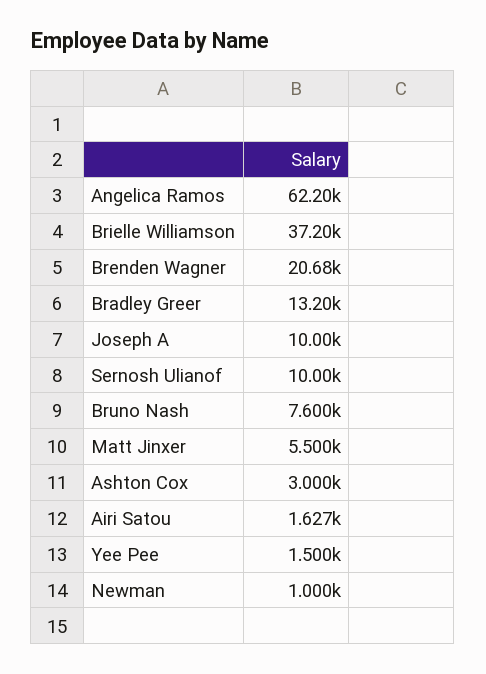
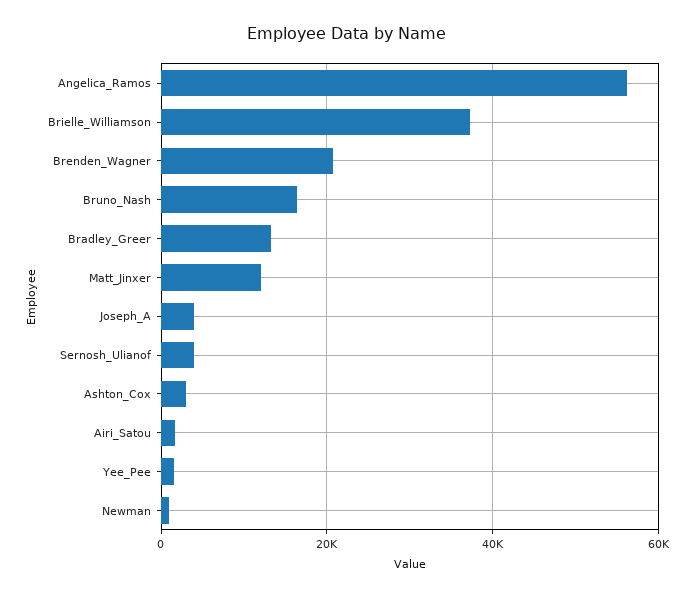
Angelica Ramos: 62200 -> 56000
Joseph A: 10000 -> 4000
Sernosh Ulianof: 10000 -> 4000
Bruno Nash: 7600 -> 16000
Matt Jinxer: 5500 -> 12000

